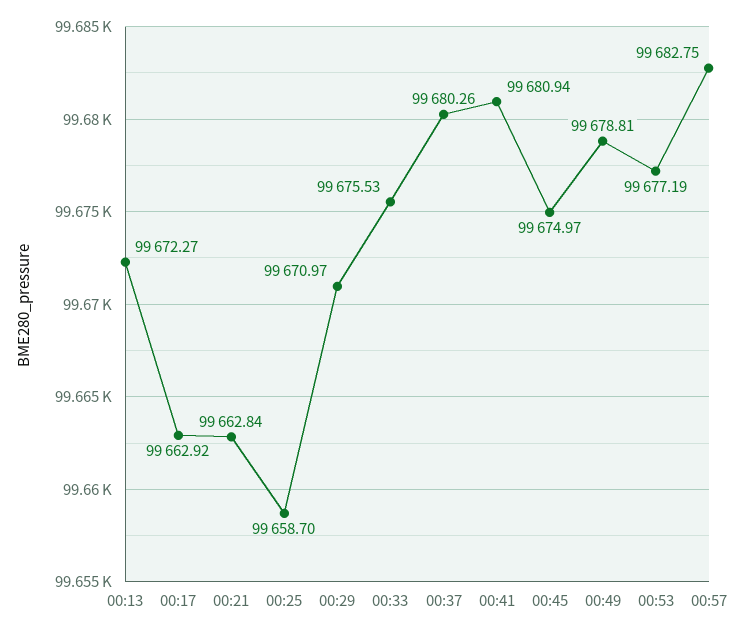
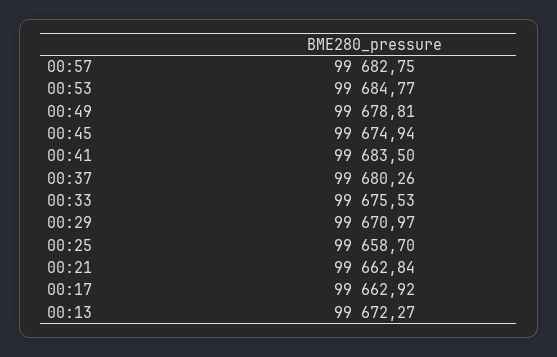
00:41: 99680.94 -> 99683.5
00:45: 99674.97 -> 99674.94
00:53: 99677.19 -> 99684.77

